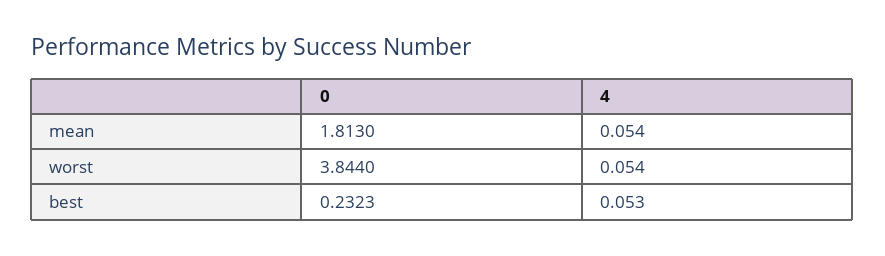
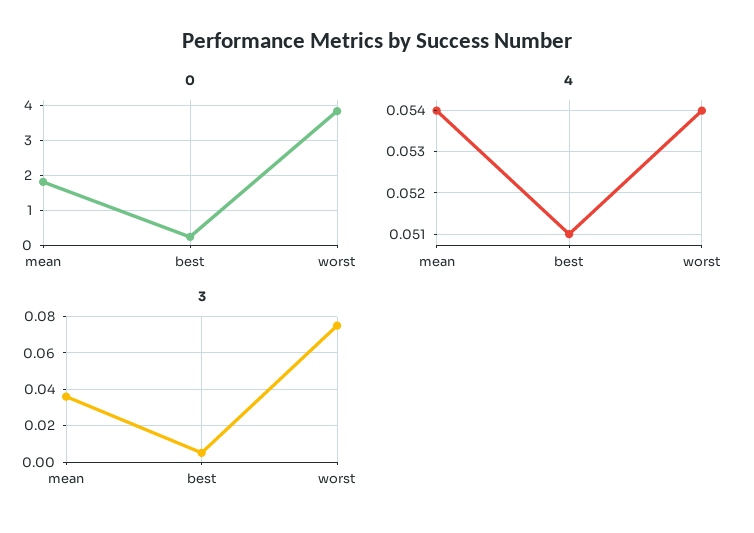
4, best: 0.053 -> 0.051
3, mean: none -> 0.035
3, best: none -> 0.005
3, worst: none -> 0.075

